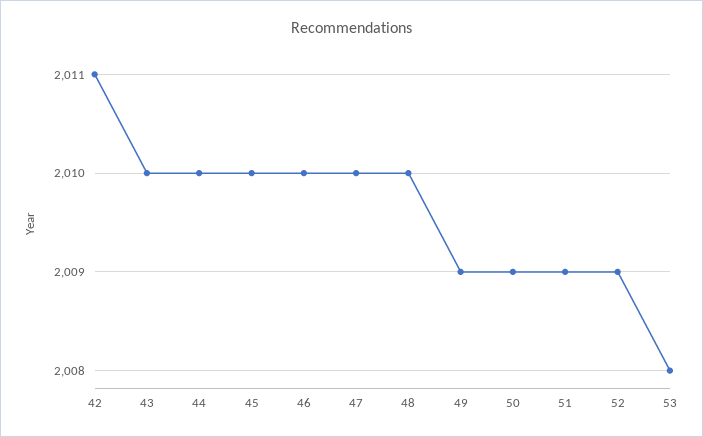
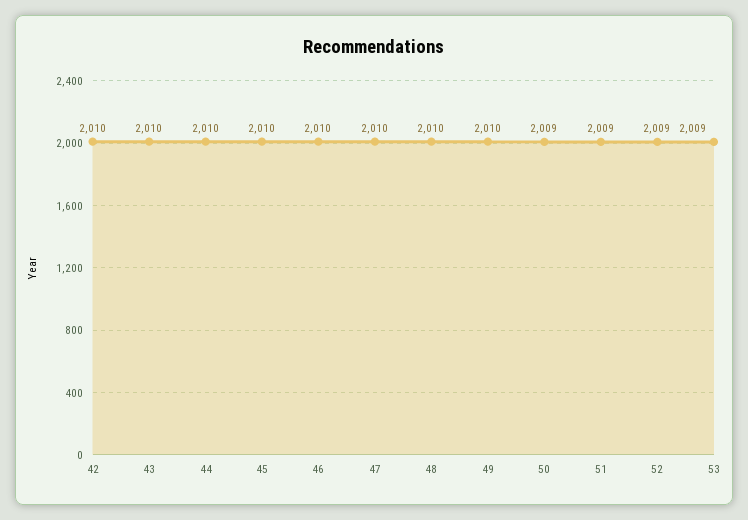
42: 2011 -> 2010
49: 2009 -> 2010
53: 2008 -> 2009

